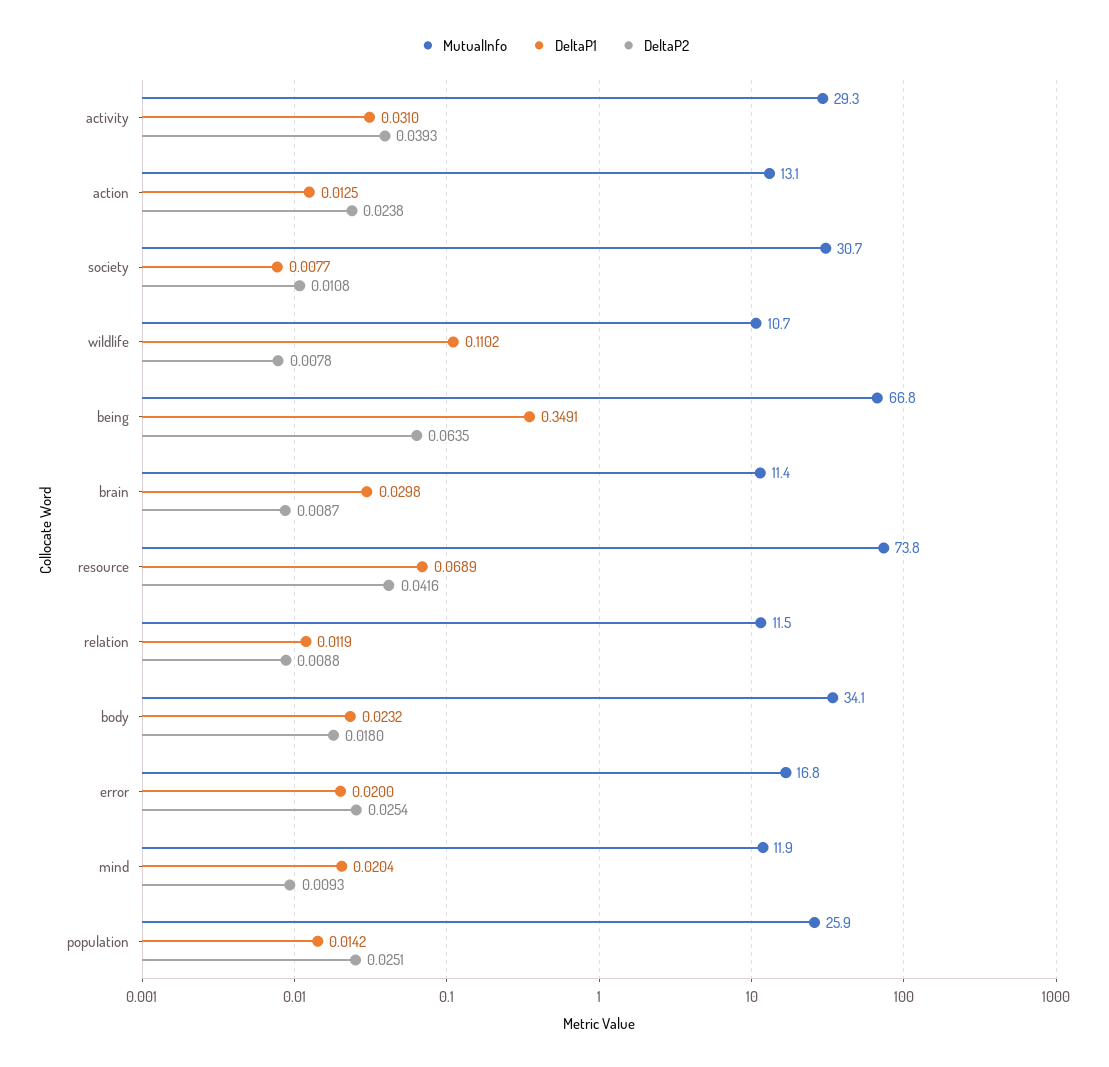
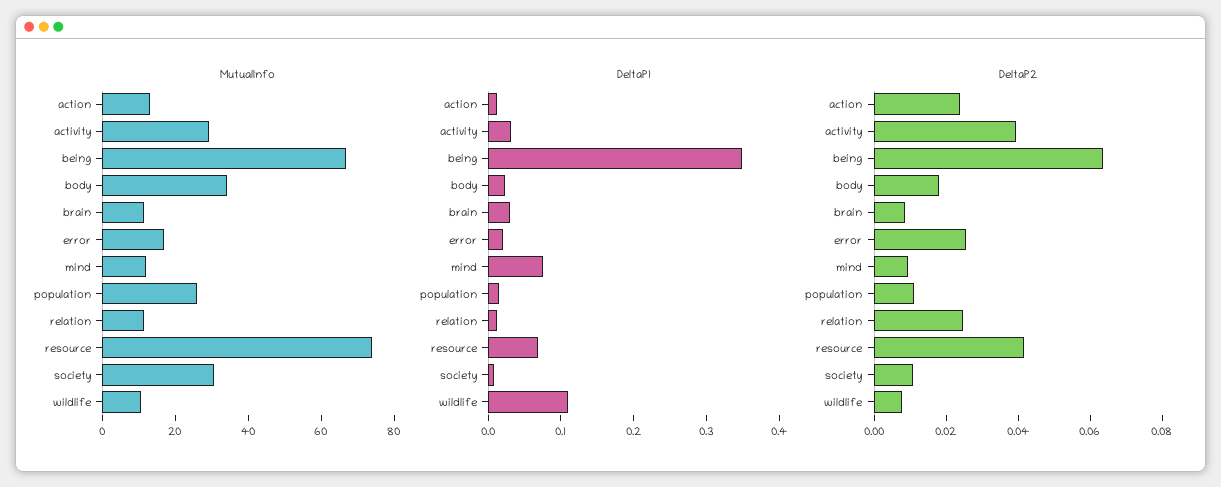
DeltaP2, relation: 0.0088 -> 0.025
DeltaP1, mind: 0.0204 -> 0.08
DeltaP2, population: 0.0251 -> 0.01

